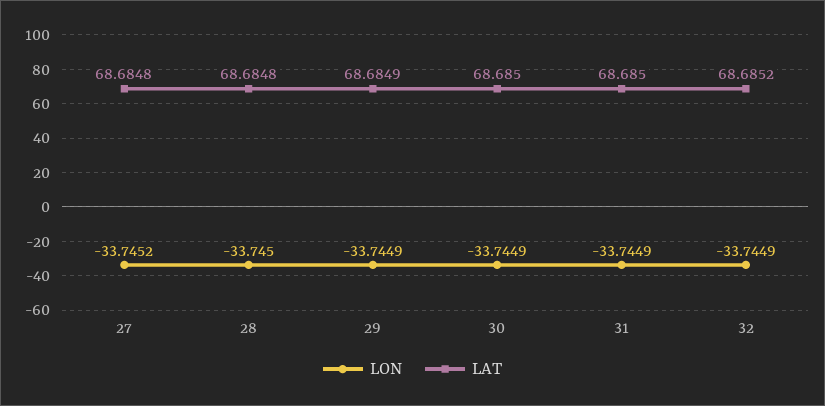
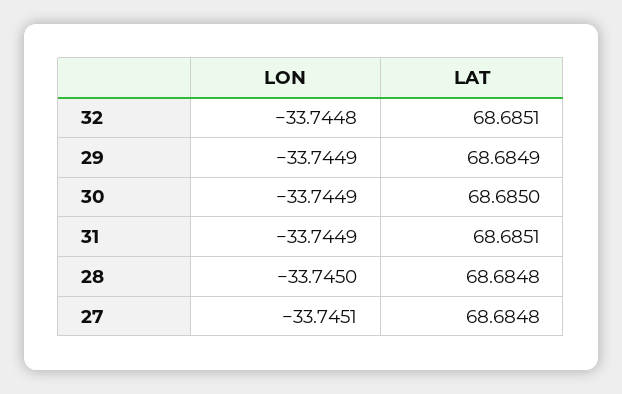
LON, 27: -33.7452 -> -33.7451
LAT, 31: 68.685 -> 68.6851
LON, 32: -33.7449 -> -33.7448
LAT, 32: 68.6852 -> 68.6851

